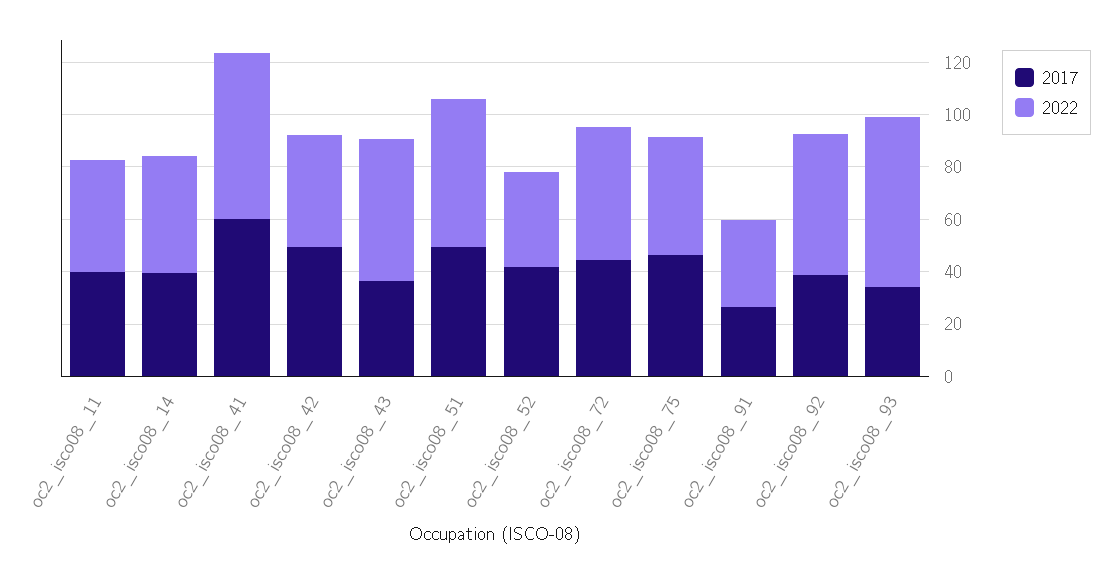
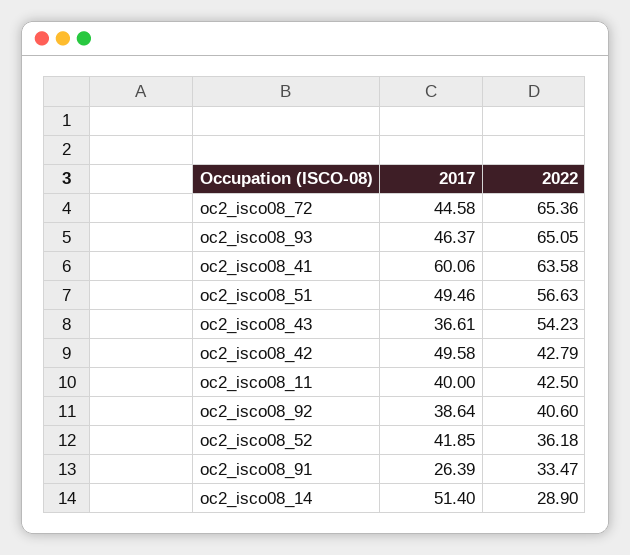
2017, oc2_isco08_14: 40 -> 51.4
2022, oc2_isco08_14: 45 -> 28.9
2022, oc2_isco08_72: 50 -> 65.36
2017, oc2_isco08_75: 45 -> none
2022, oc2_isco08_75: 45 -> none
2022, oc2_isco08_92: 55 -> 40.6
2017, oc2_isco08_93: 35 -> 46.37

